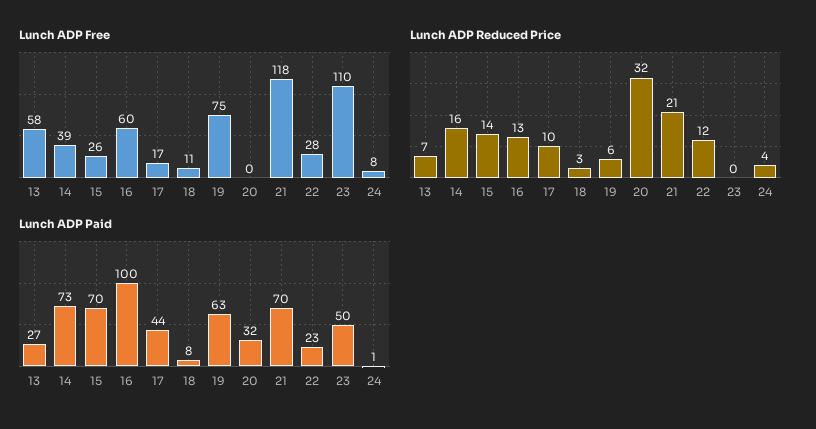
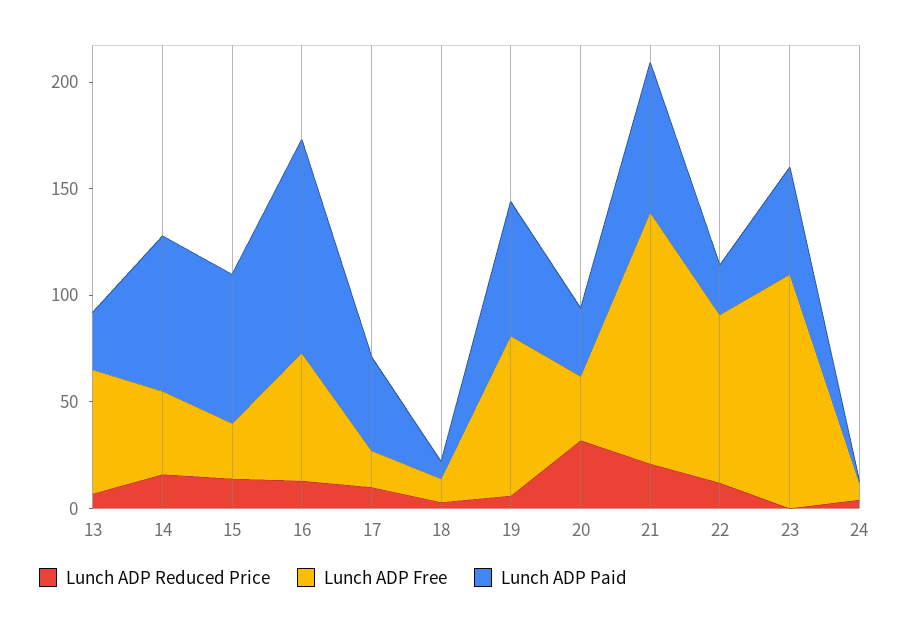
Lunch ADP Free, 20: 0 -> 30
Lunch ADP Free, 22: 28 -> 80

